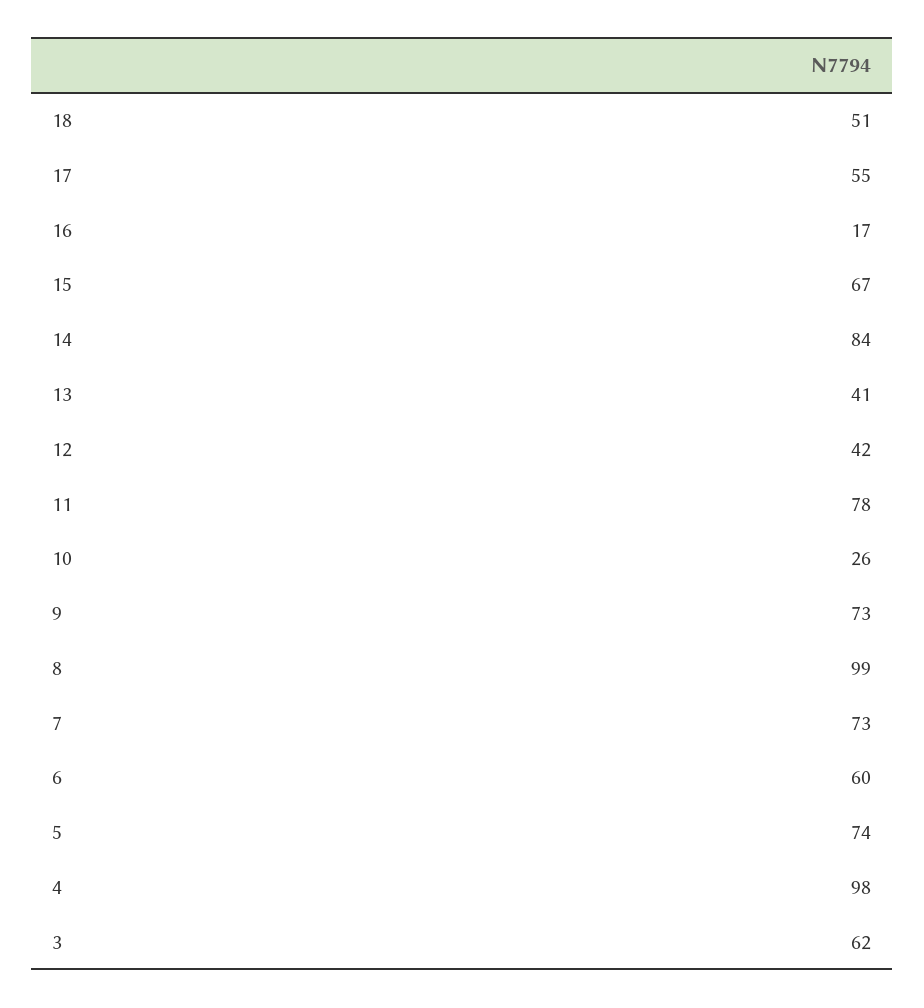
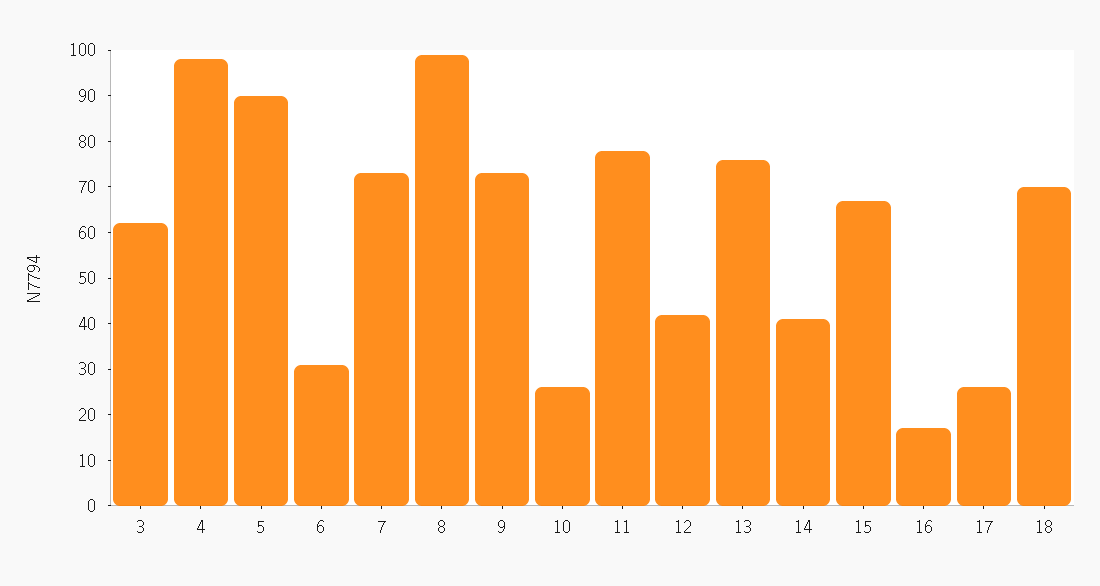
18: 51 -> 70
17: 55 -> 25
14: 84 -> 40
13: 41 -> 75
6: 60 -> 30
5: 74 -> 90

